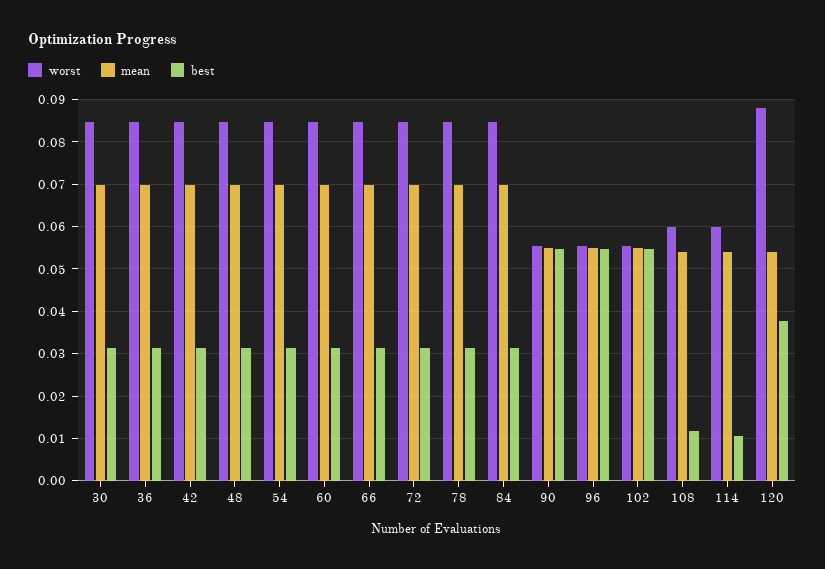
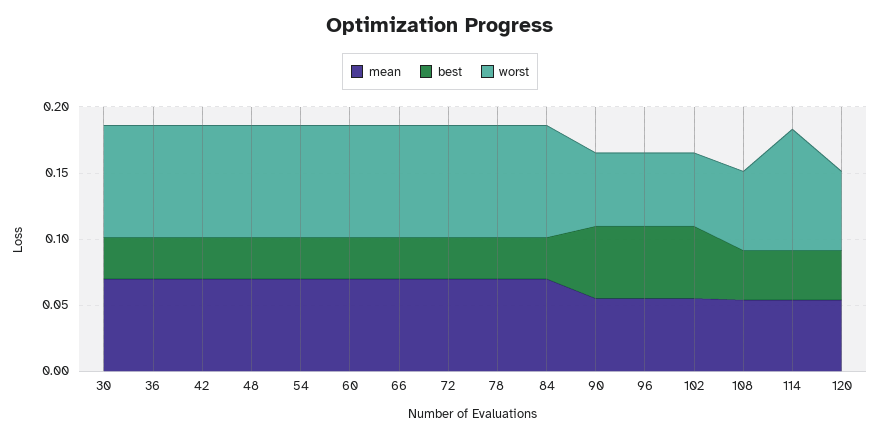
best, 108: 0.012 -> 0.04
worst, 114: 0.06 -> 0.09
best, 114: 0.01 -> 0.04
worst, 120: 0.088 -> 0.06

